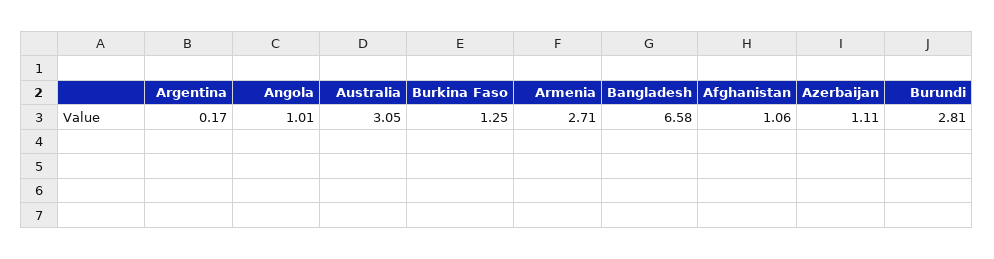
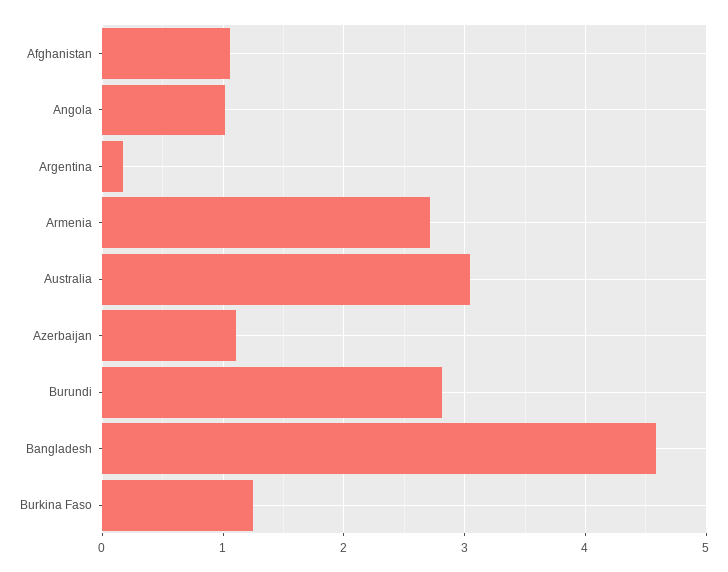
Bangladesh: 6.58 -> 4.6

